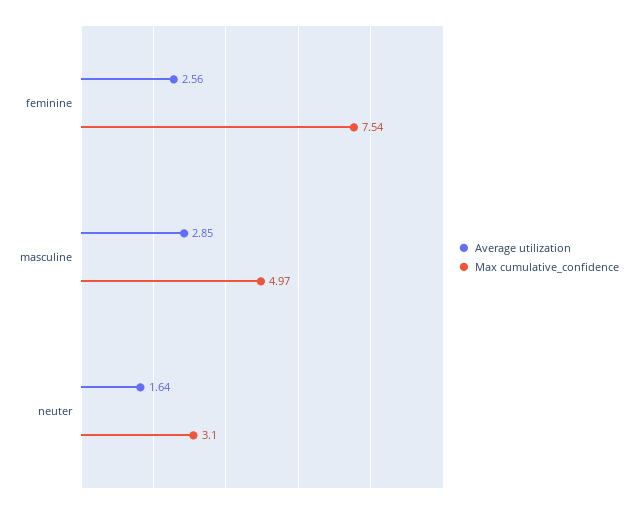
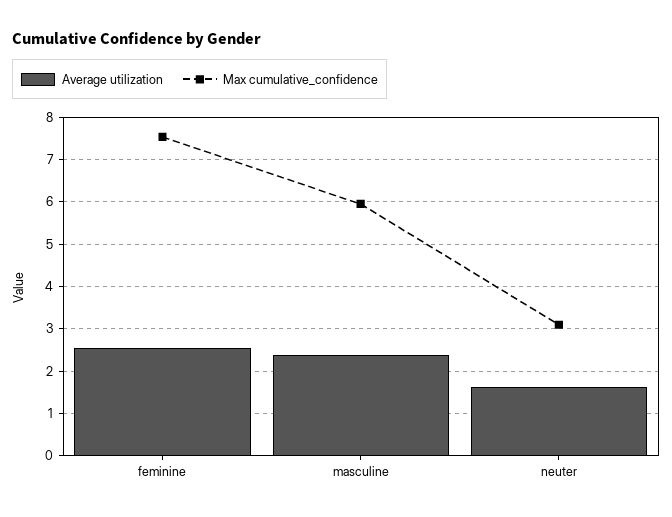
Average utilization, masculine: 2.85 -> 2.4
Max cumulative_confidence, masculine: 4.97 -> 6

